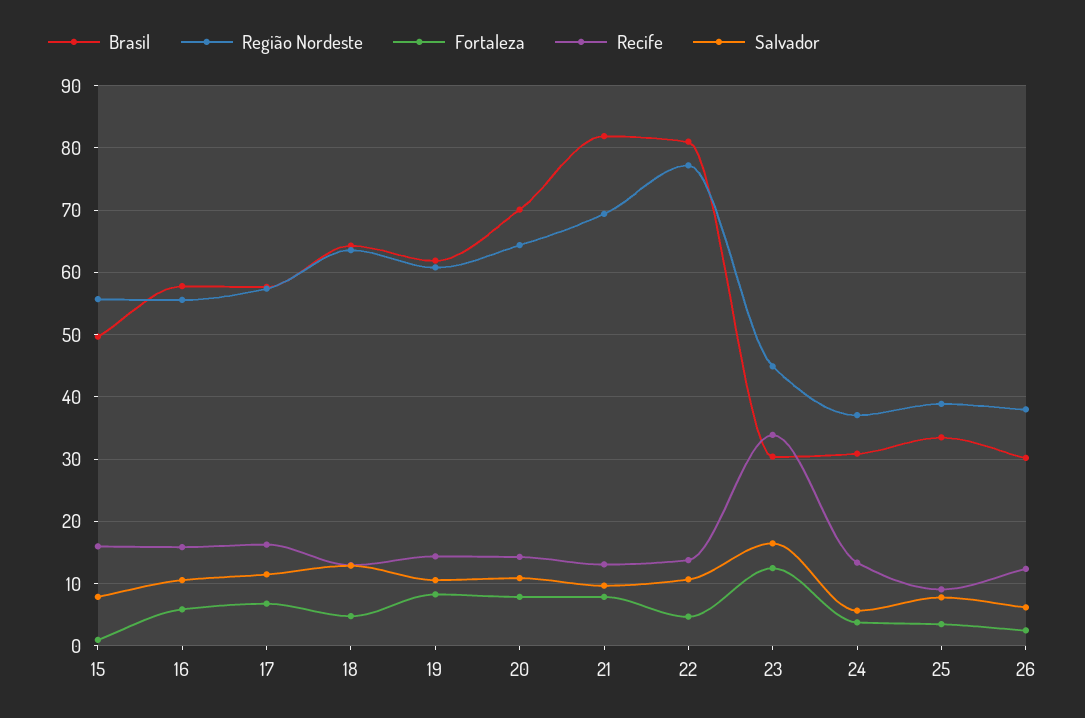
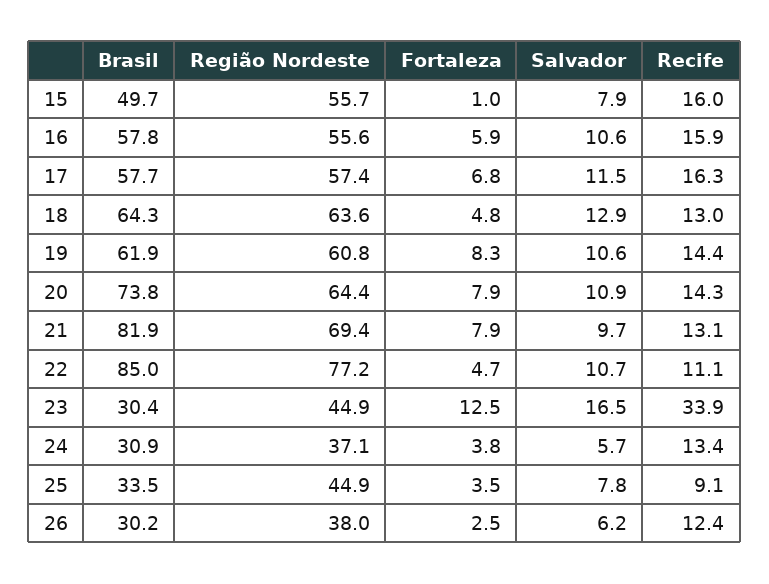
Brasil, 20: 70 -> 73.8
Brasil, 22: 81 -> 85
Recife, 22: 14 -> 11.1
Região Nordeste, 25: 39 -> 44.9

